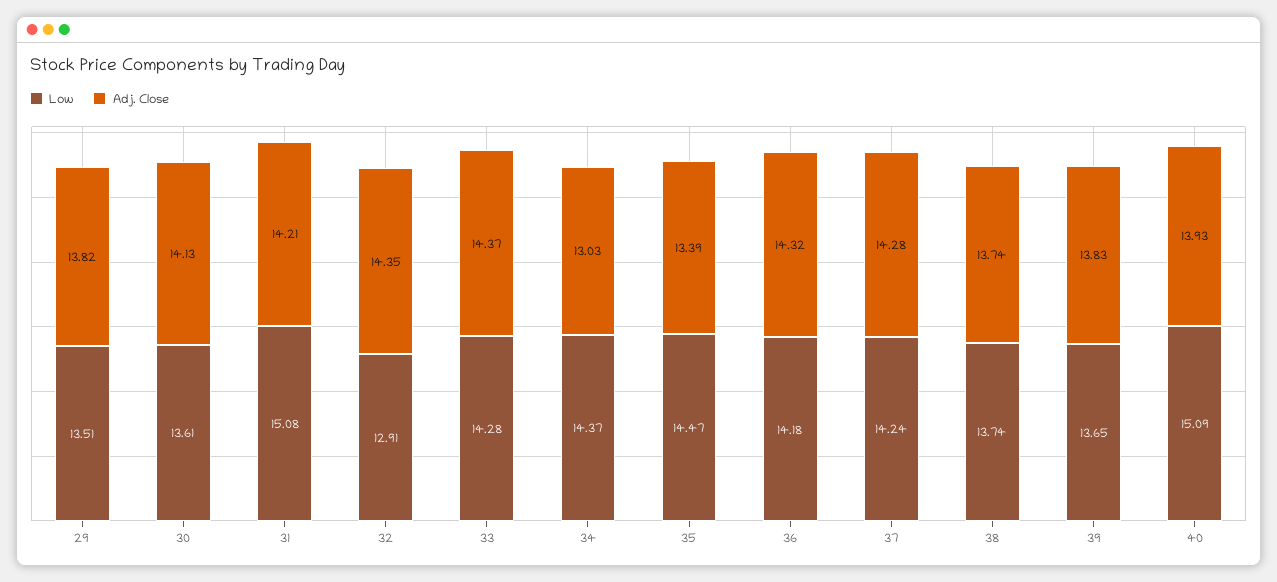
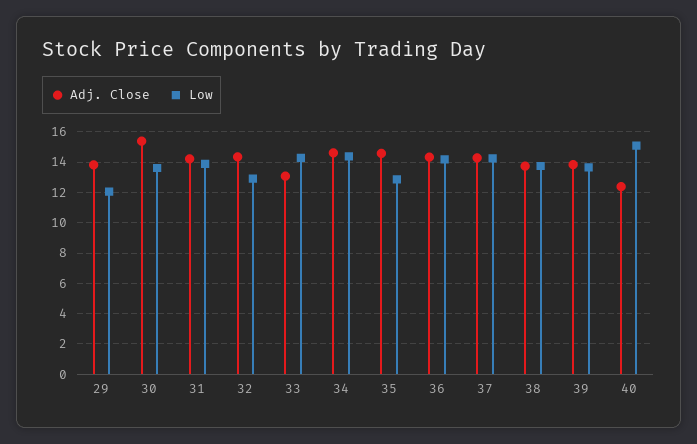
Low, 29: 13.51 -> 12
Adj. Close, 30: 14.13 -> 15.5
Low, 31: 15.08 -> 14
Adj. Close, 33: 14.37 -> 13
Adj. Close, 34: 13.03 -> 14.5
Low, 35: 14.47 -> 13
Adj. Close, 35: 13.39 -> 14.5
Adj. Close, 40: 13.93 -> 12.5

